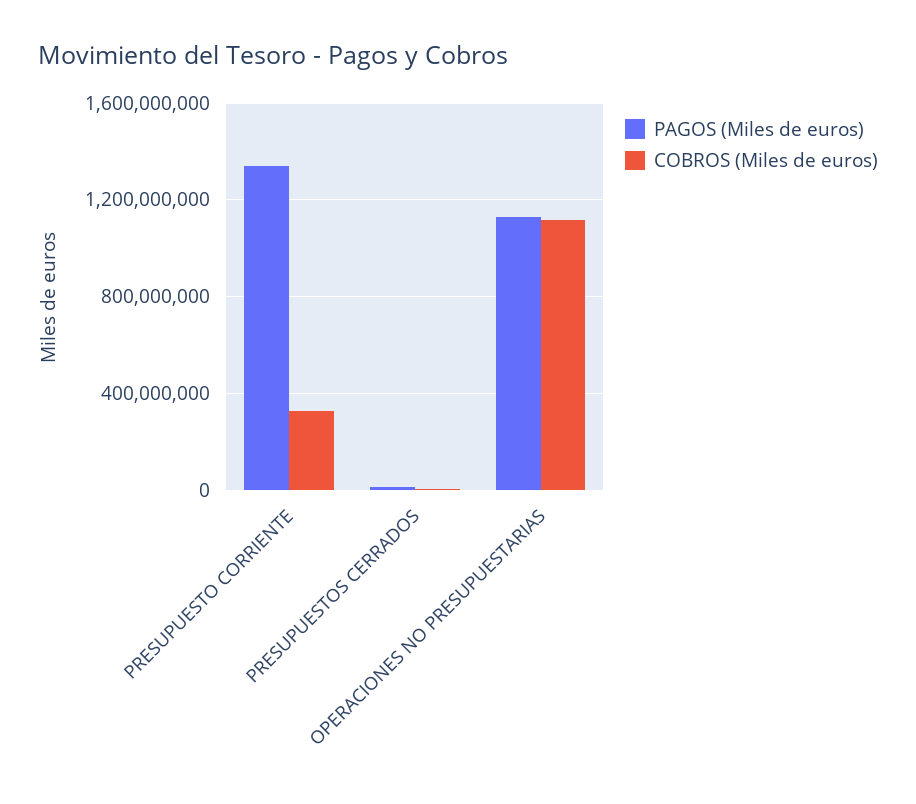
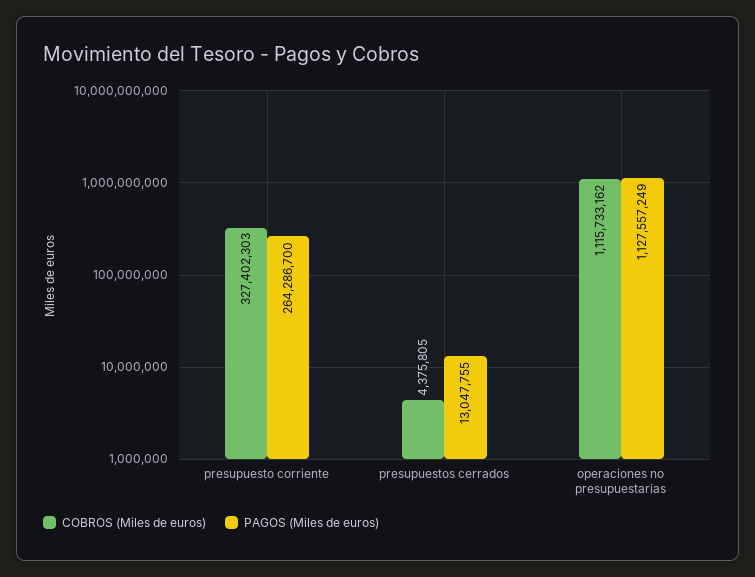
PAGOS (Miles de euros), PRESUPUESTO CORRIENTE: 1350000000 -> 264286700

